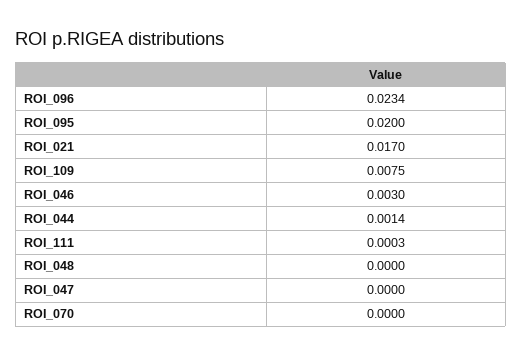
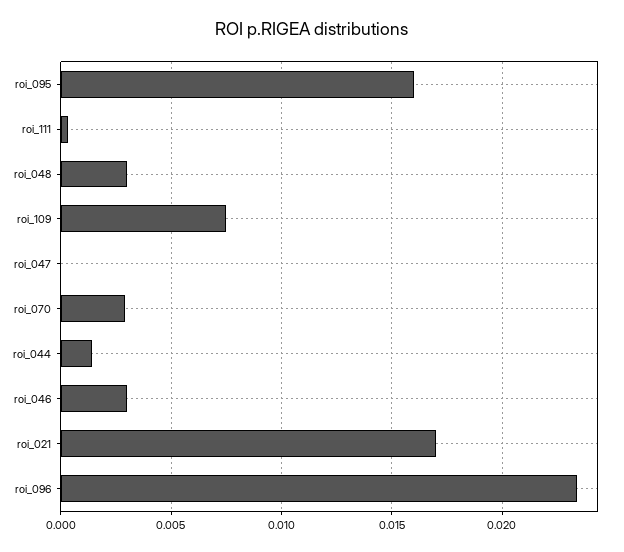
ROI_095: 0.02 -> 0.016
ROI_048: 0 -> 0.003
ROI_070: 0 -> 0.003

